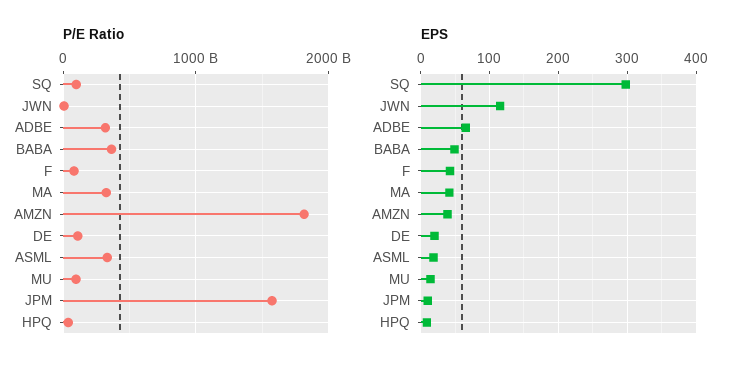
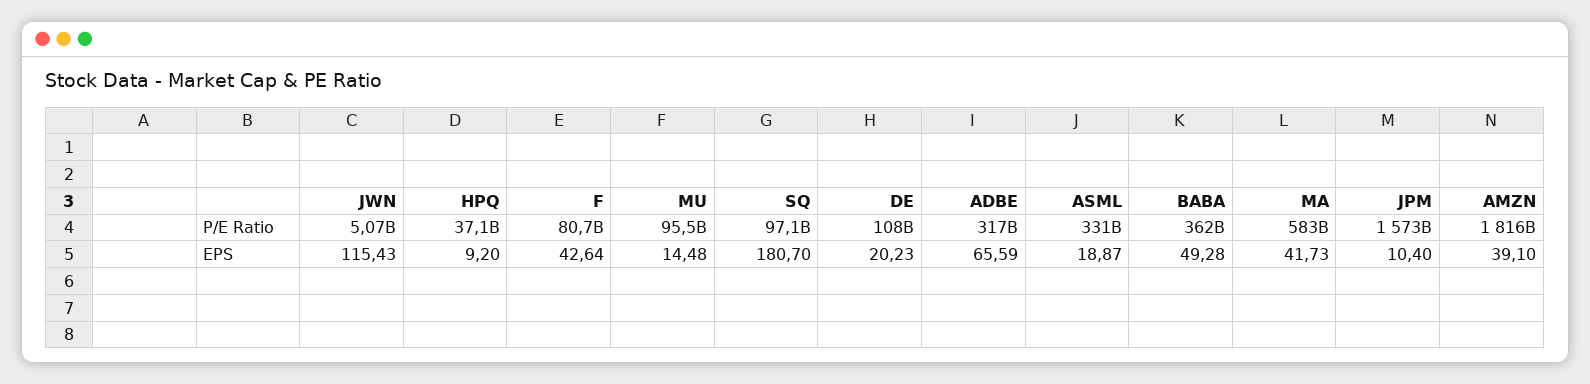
P/E Ratio, MA: 300000000000 -> 583000000000
EPS, SQ: 300 -> 180.7

